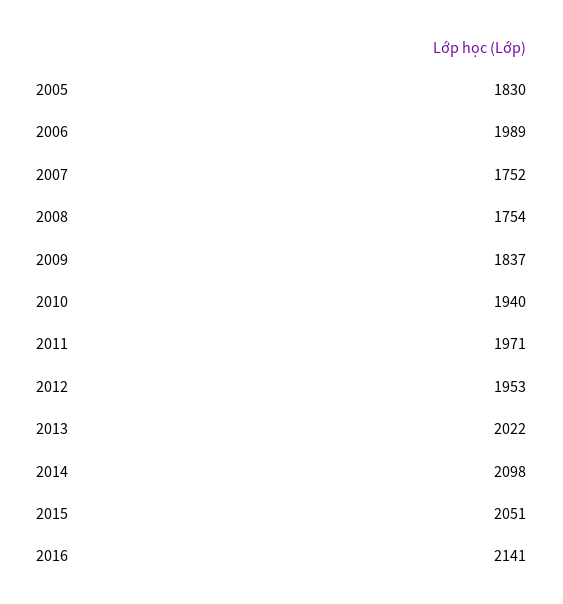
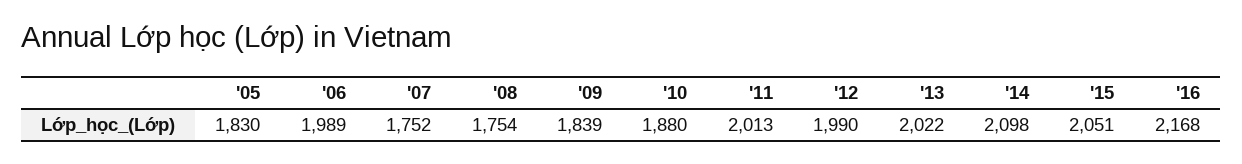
2009: 1837 -> 1839
2010: 1940 -> 1880
2011: 1971 -> 2013
2012: 1953 -> 1990
2016: 2141 -> 2168

